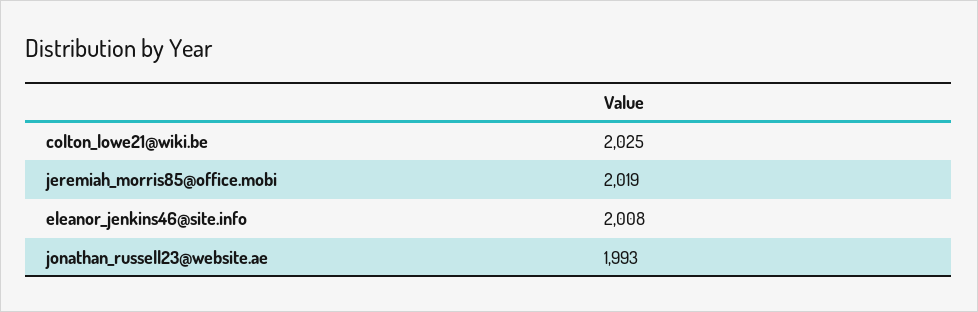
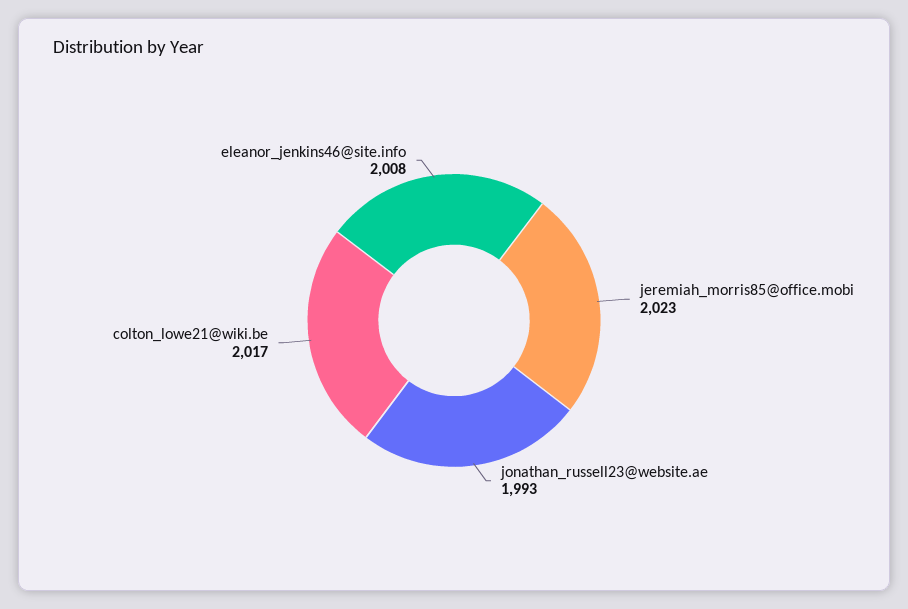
colton_lowe21@wiki.be: 2025 -> 2017
jeremiah_morris85@office.mobi: 2019 -> 2023

